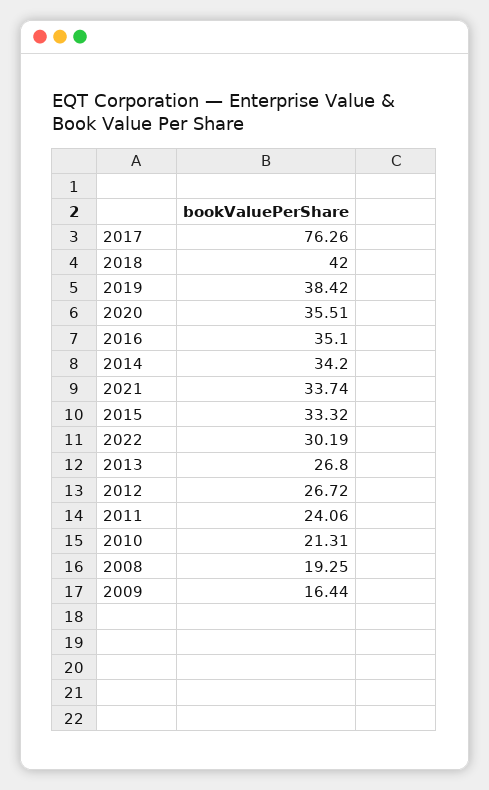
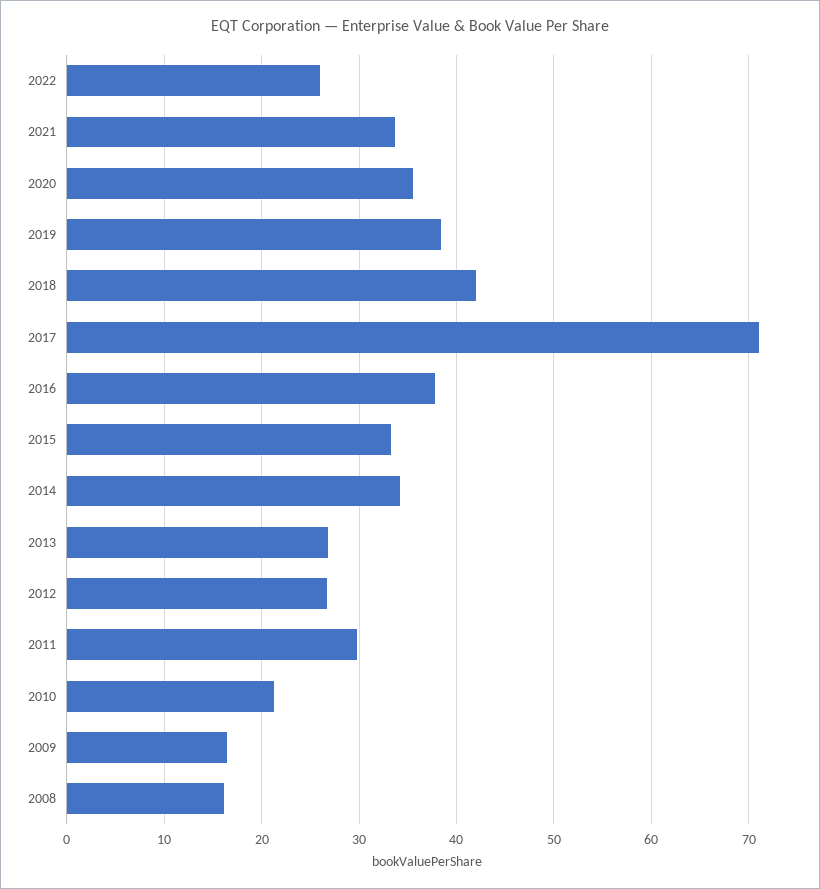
2017: 76.26 -> 71
2016: 35.1 -> 38
2022: 30.19 -> 26
2011: 24.06 -> 30
2008: 19.25 -> 16

